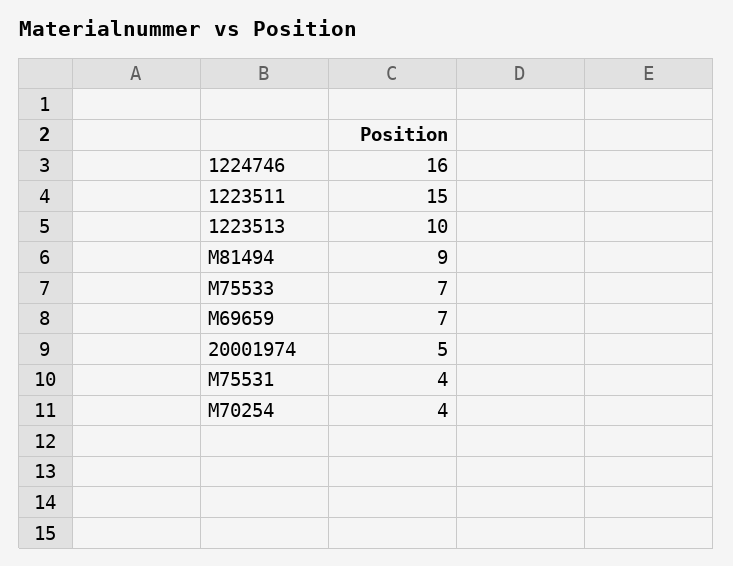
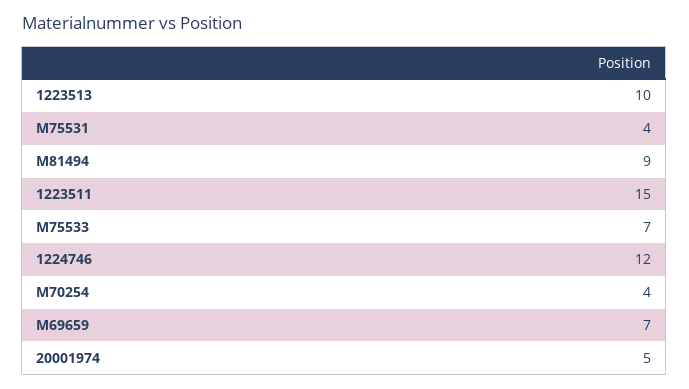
1224746: 16 -> 12

